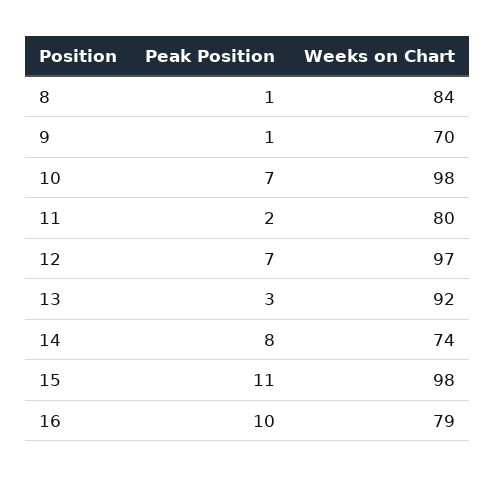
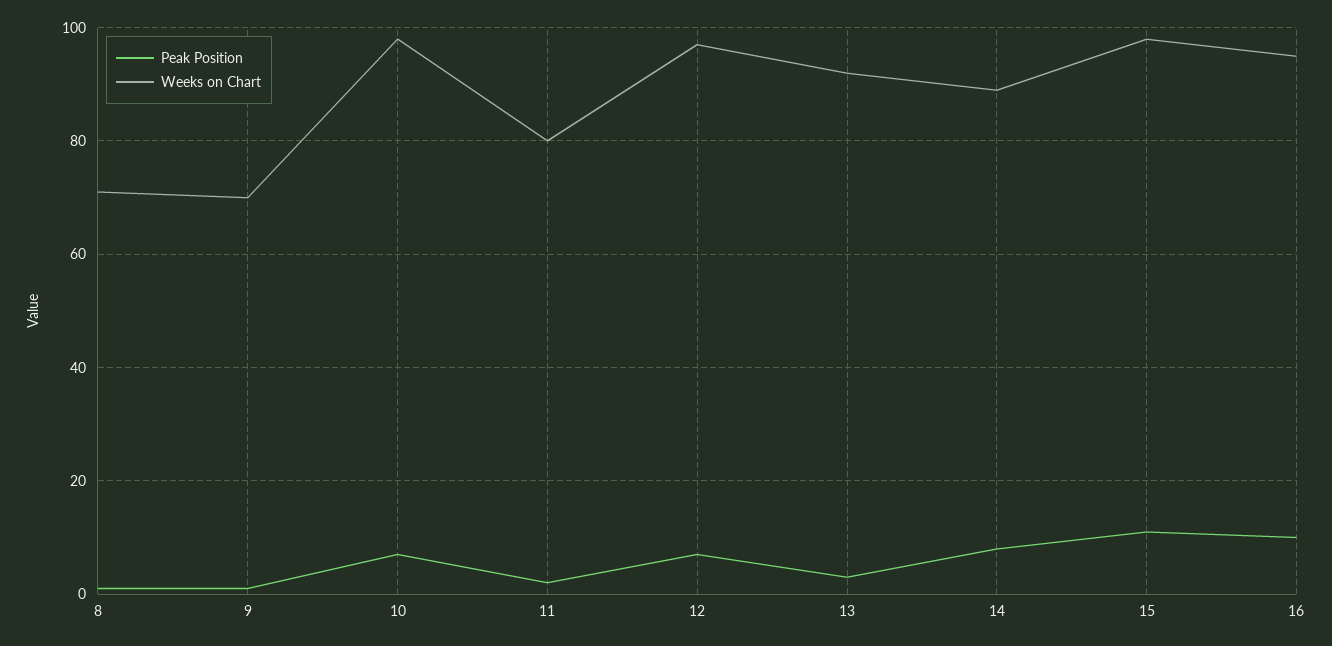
Weeks on Chart, 8: 84 -> 70
Weeks on Chart, 14: 74 -> 90
Weeks on Chart, 16: 79 -> 95

